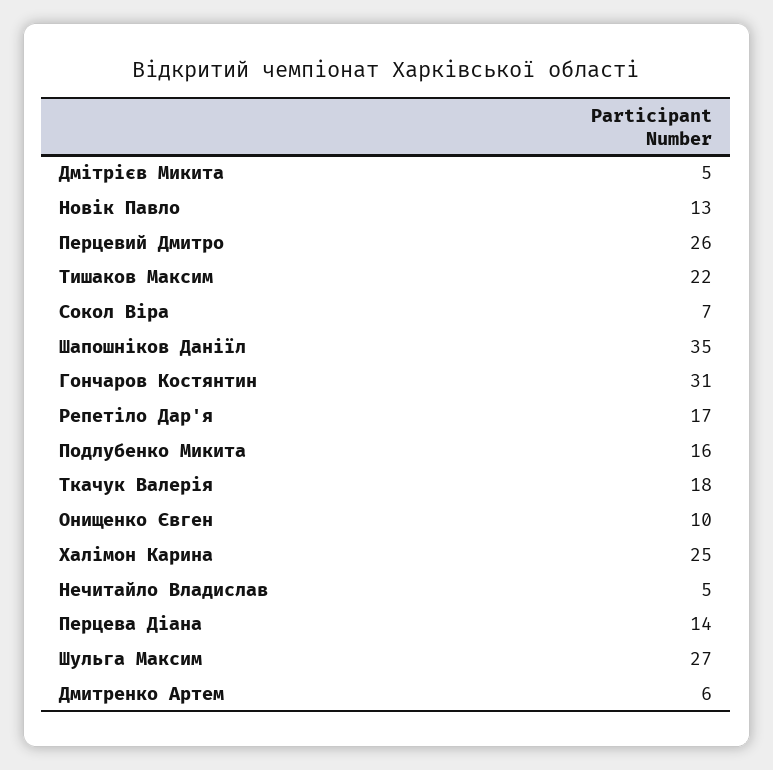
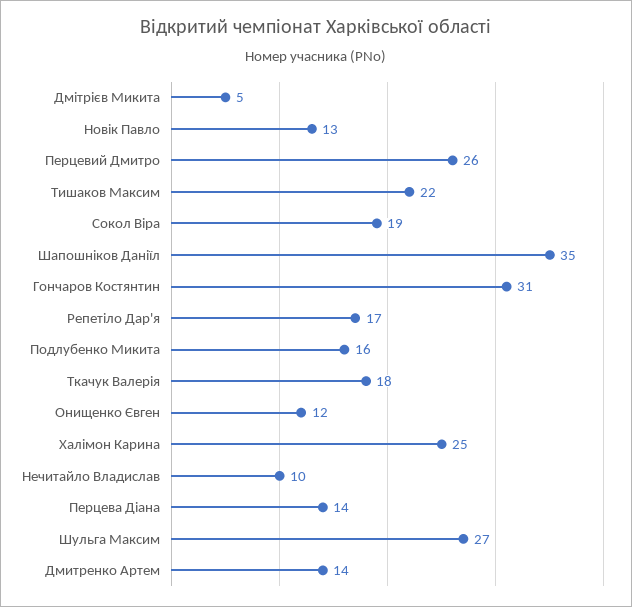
Сокол Віра: 7 -> 19
Онищенко Євген: 10 -> 12
Нечитайло Владислав: 5 -> 10
Дмитренко Артем: 6 -> 14

